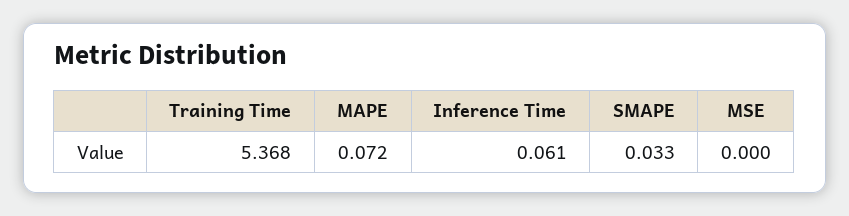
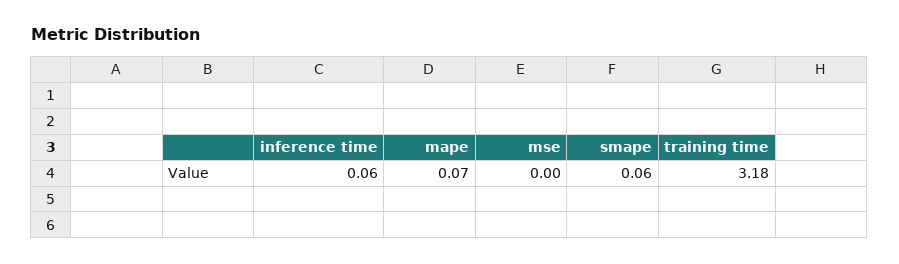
Training Time: 5.368 -> 3.18
SMAPE: 0.033 -> 0.06

